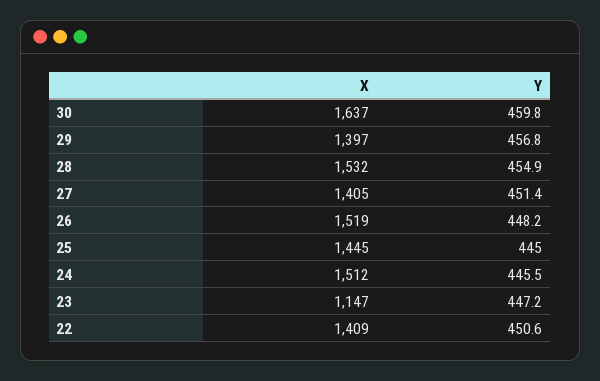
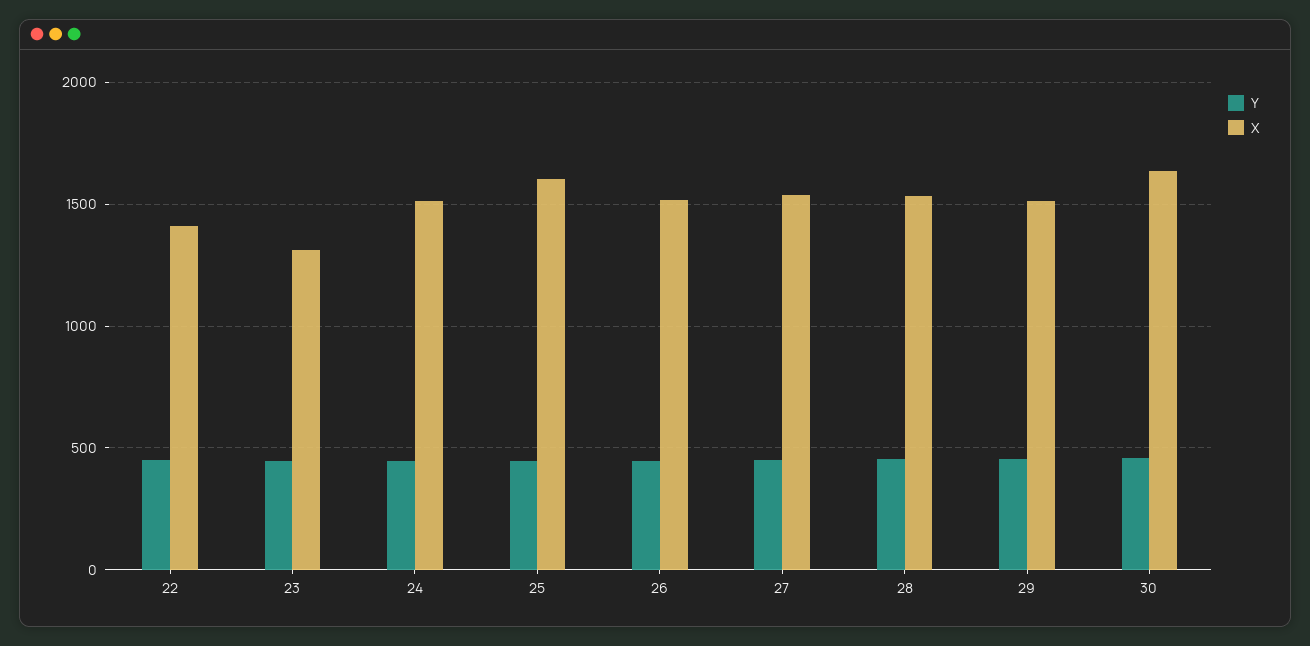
X, 29: 1397 -> 1500
X, 27: 1405 -> 1550
X, 25: 1445 -> 1600
X, 23: 1147 -> 1300

